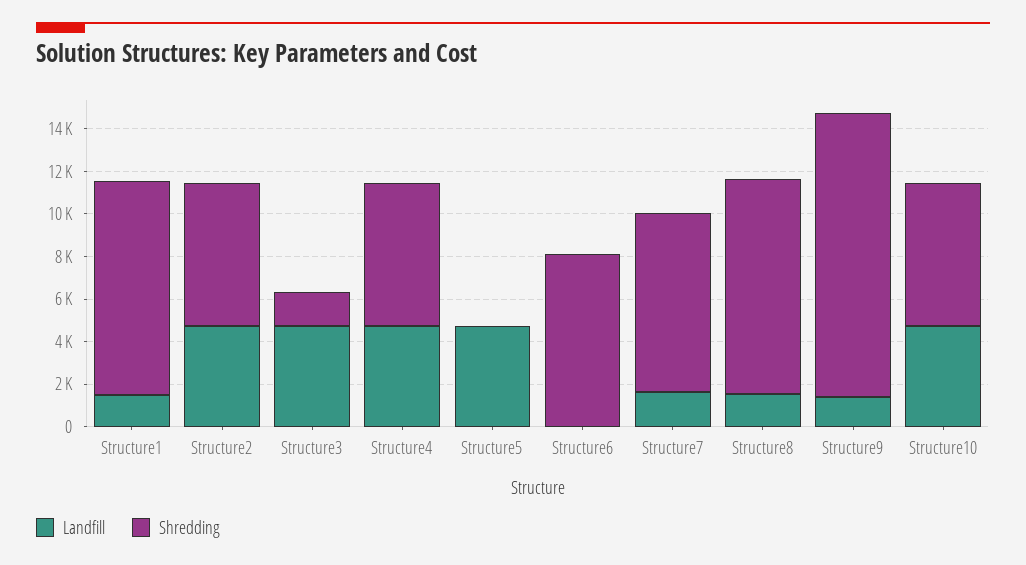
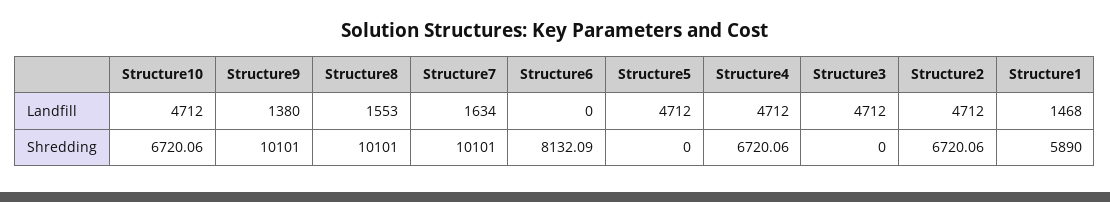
Shredding, Structure1: 10000 -> 5890
Shredding, Structure3: 1500 -> 0
Shredding, Structure7: 8500 -> 10101
Shredding, Structure9: 13500 -> 10101

